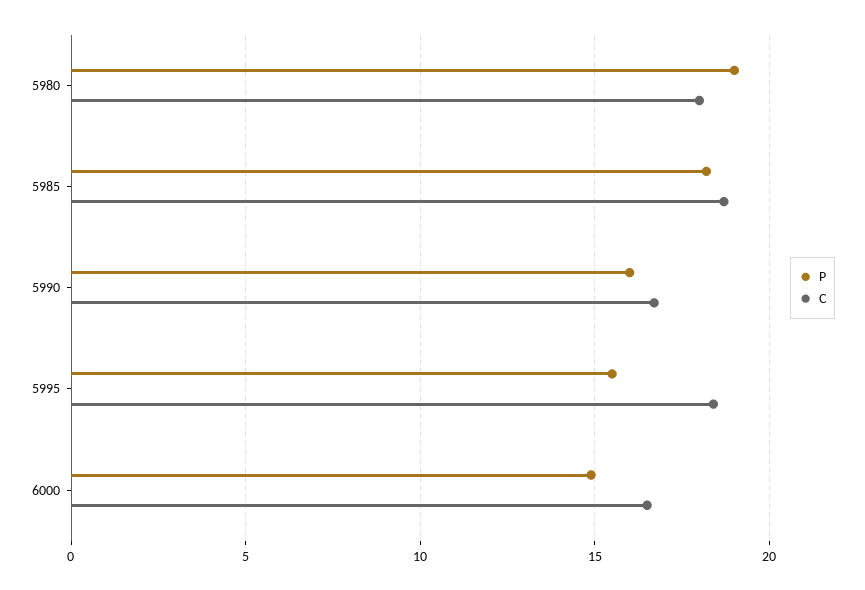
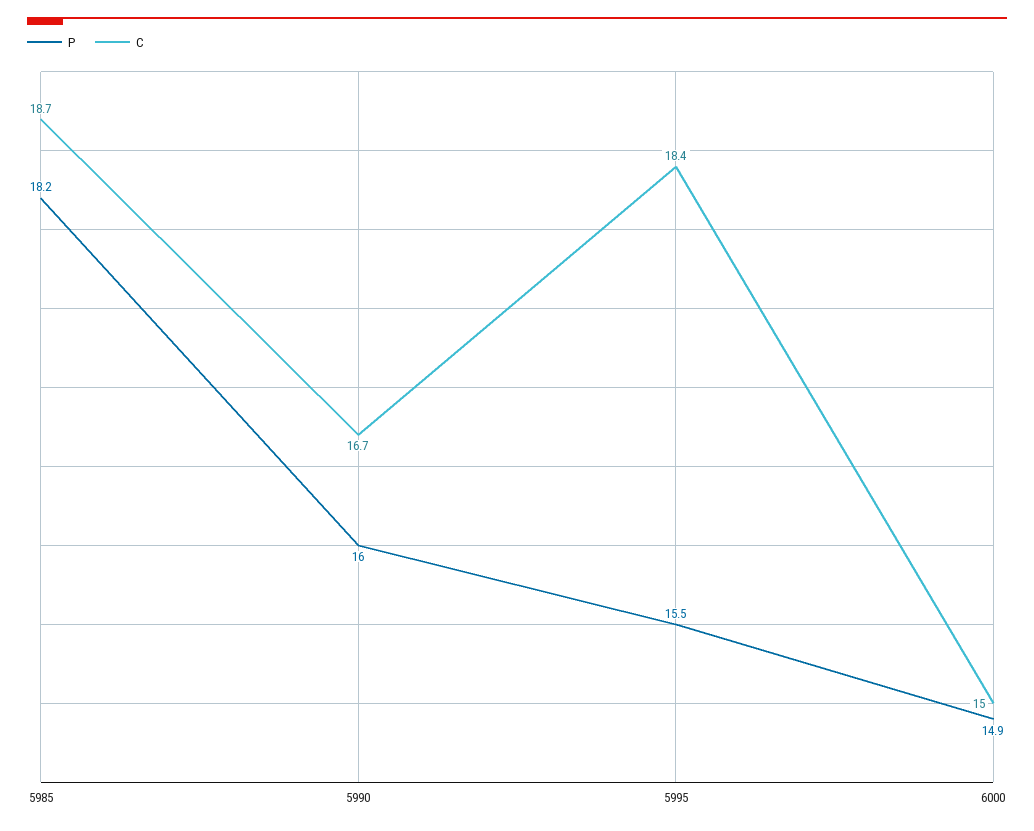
P, 5980: 19 -> none
C, 5980: 18 -> none
C, 6000: 16.5 -> 15

